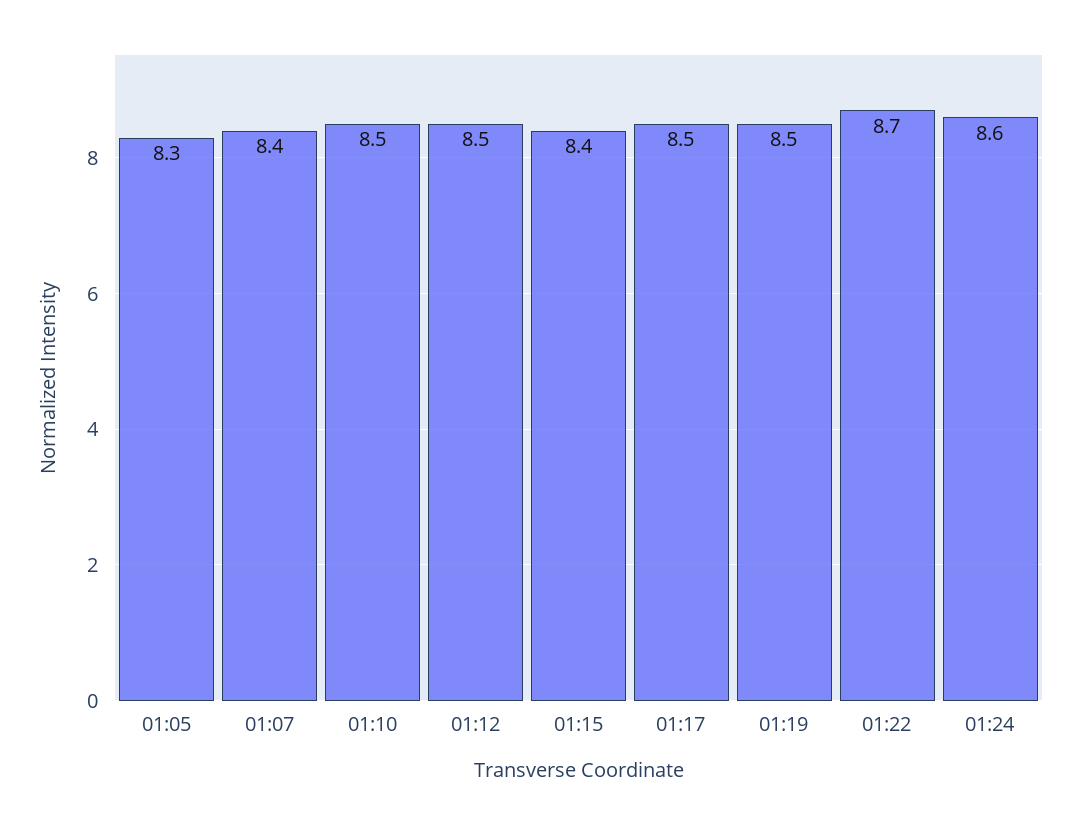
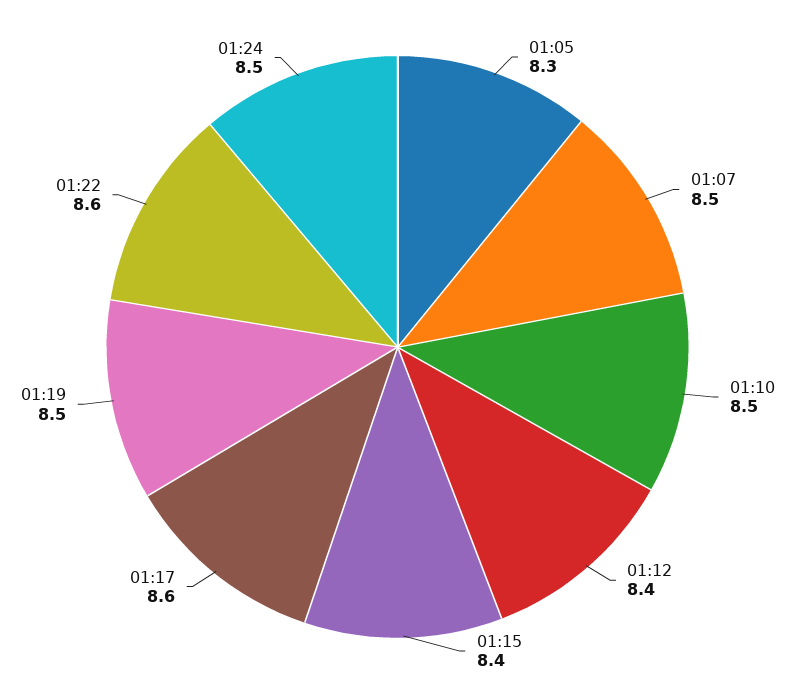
01:07: 8.4 -> 8.5
01:12: 8.5 -> 8.4
01:17: 8.5 -> 8.6
01:22: 8.7 -> 8.6
01:24: 8.6 -> 8.5

